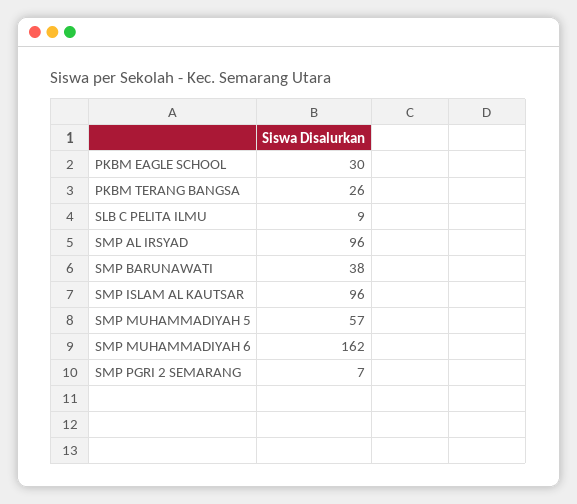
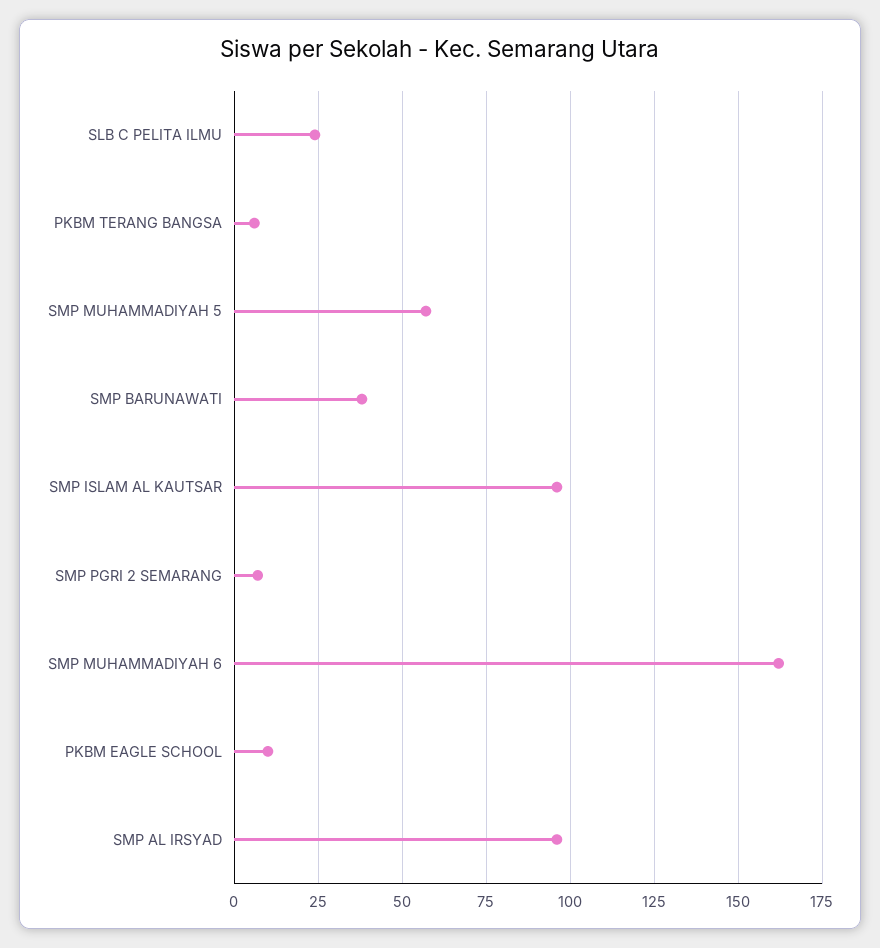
PKBM EAGLE SCHOOL: 30 -> 10
PKBM TERANG BANGSA: 26 -> 5
SLB C PELITA ILMU: 9 -> 25

